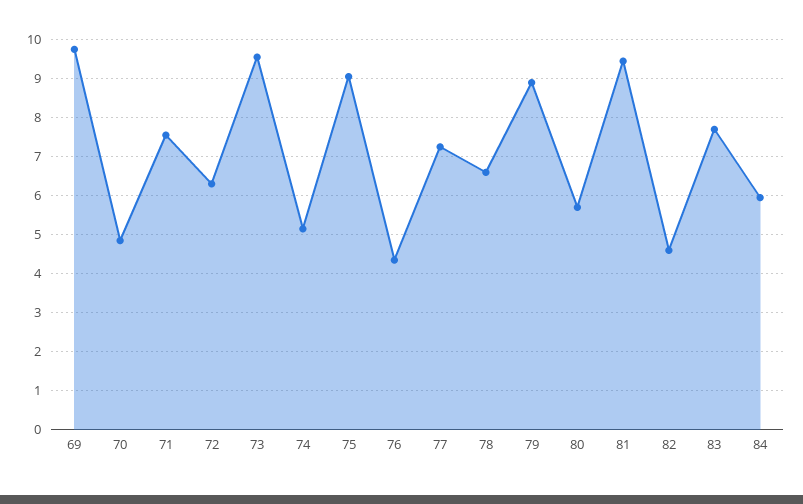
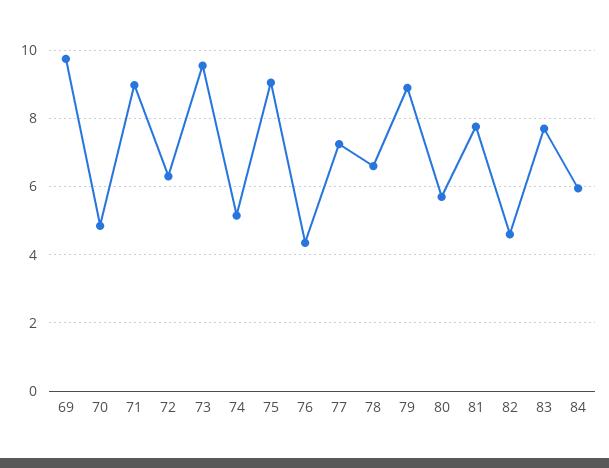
71: 7.6 -> 9
81: 9.4 -> 7.8

